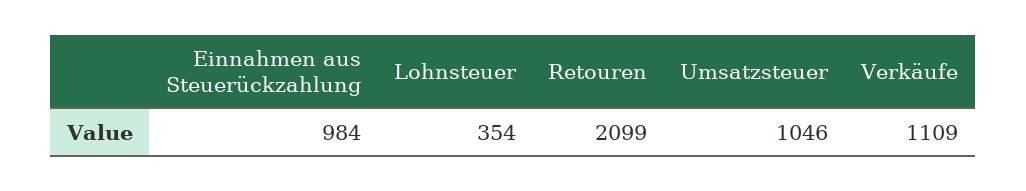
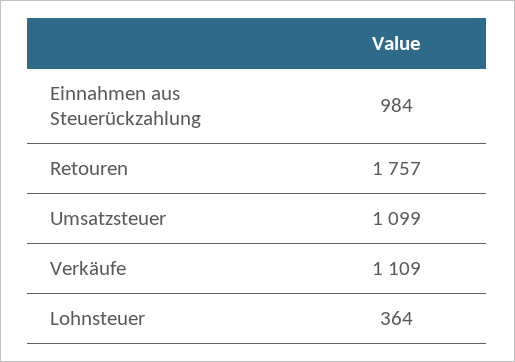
Lohnsteuer: 354 -> 364
Retouren: 2099 -> 1757
Umsatzsteuer: 1046 -> 1099

